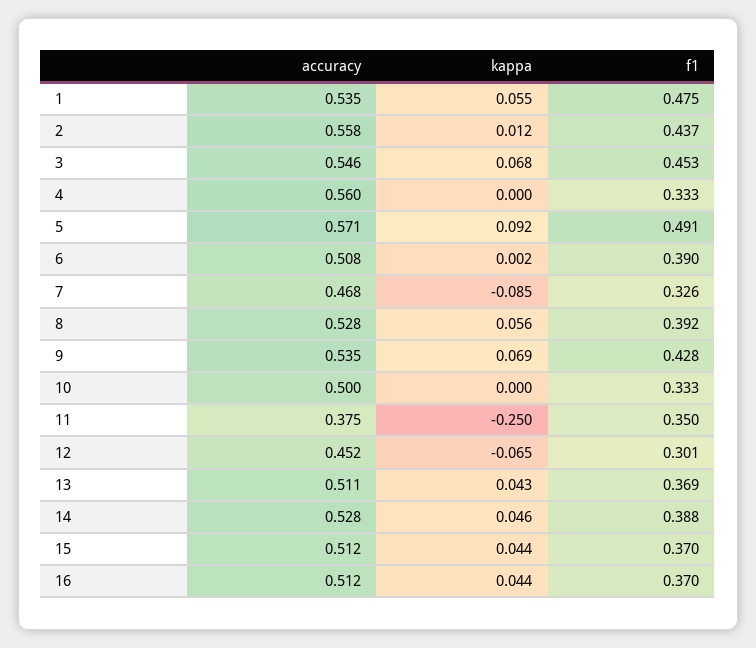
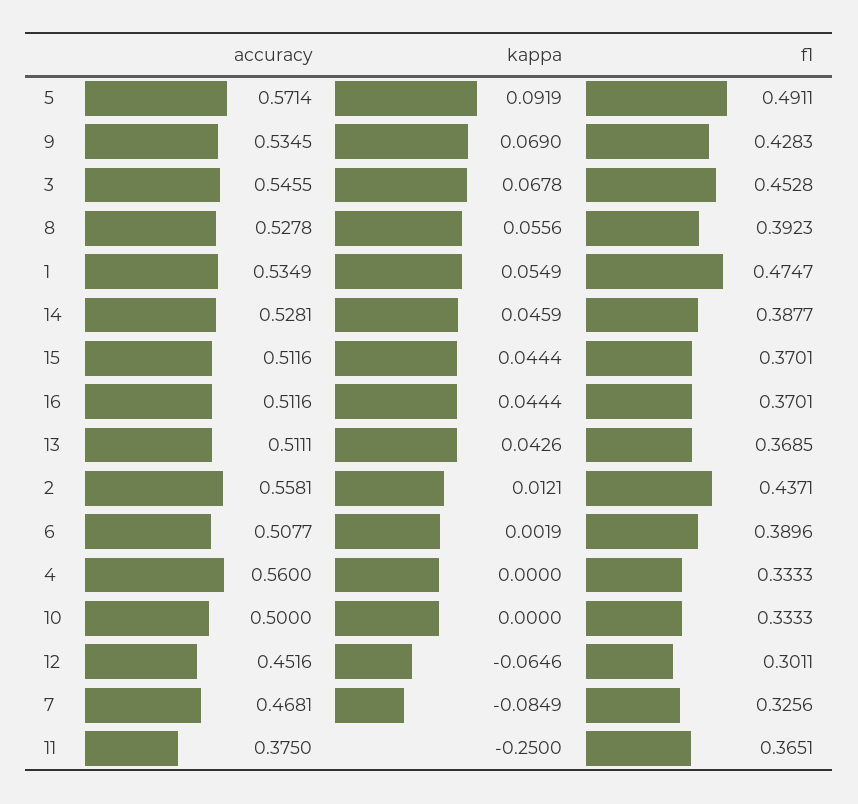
f1, 11: 0.35 -> 0.3651

